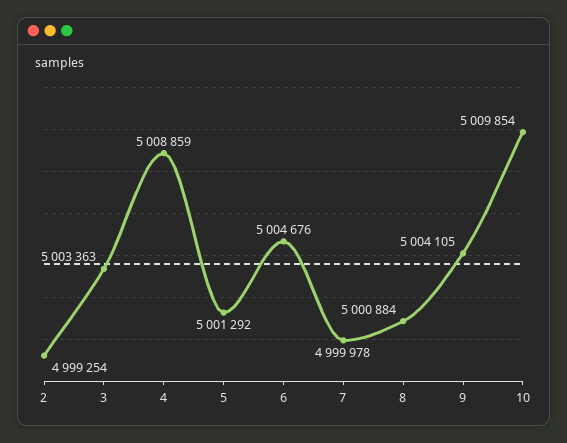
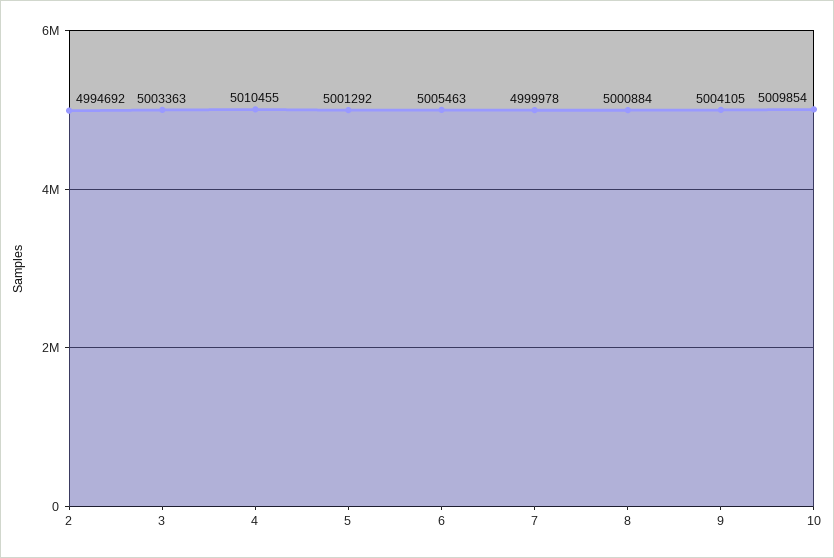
2: 4999254 -> 4994692
4: 5008859 -> 5010455
6: 5004676 -> 5005463

